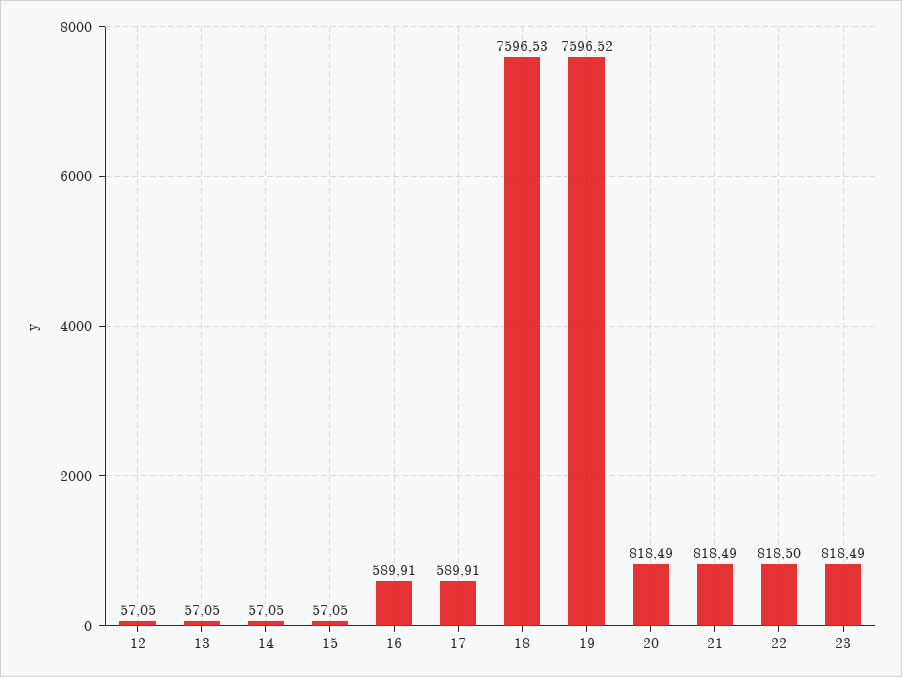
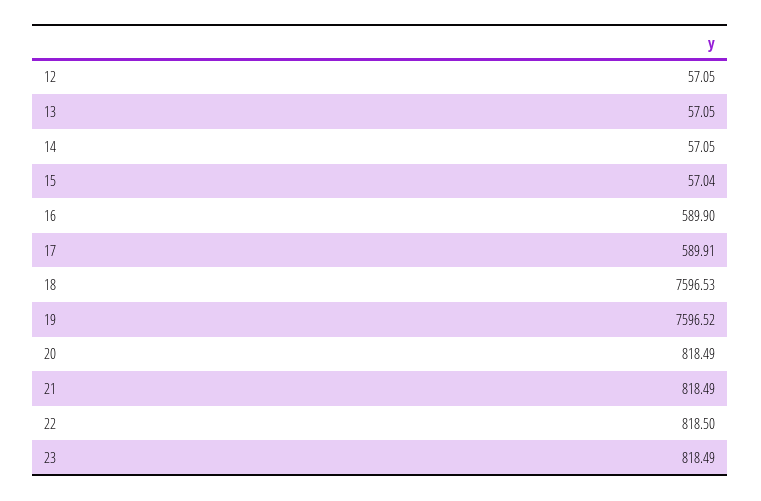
15: 57.05 -> 57.04
16: 589.91 -> 589.9

